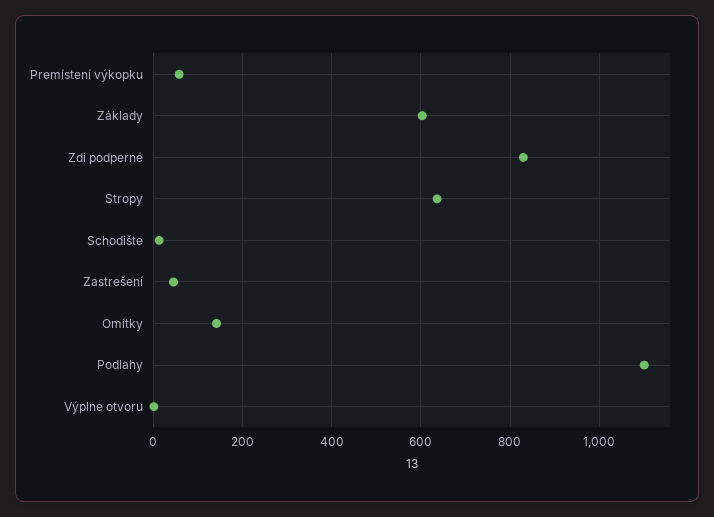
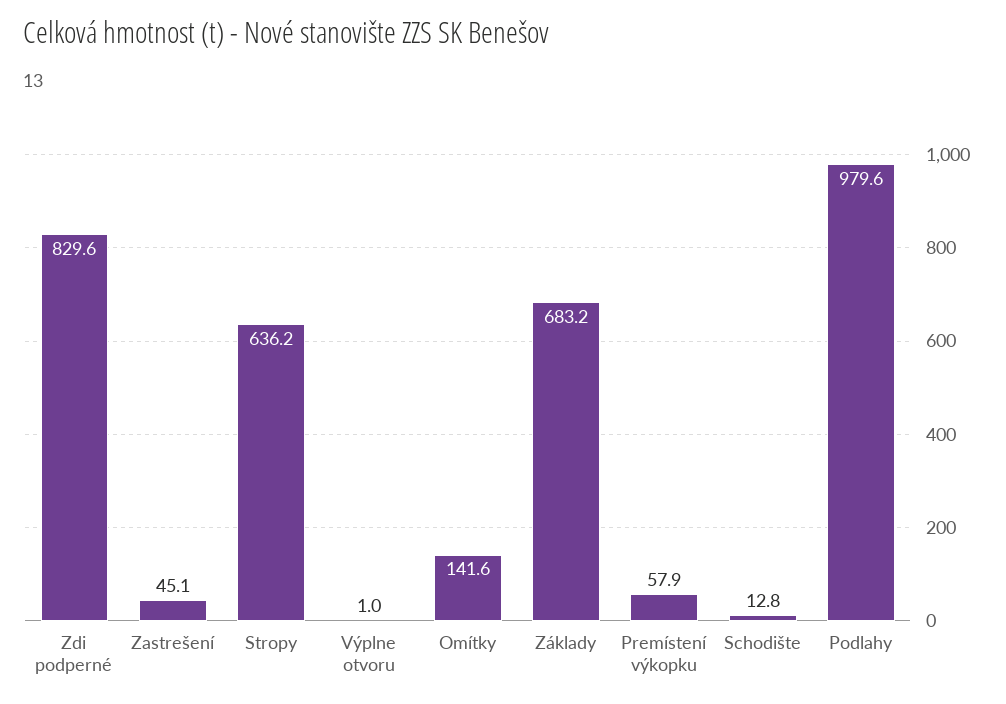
Základy: 600 -> 683.2
Podlahy: 1100 -> 979.6

